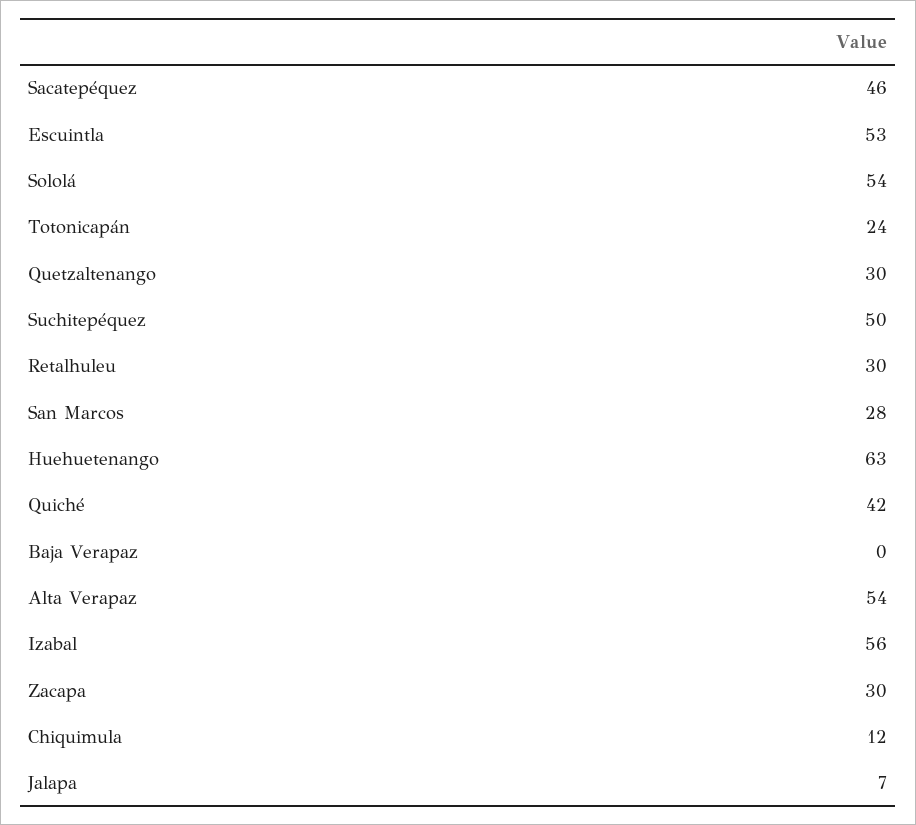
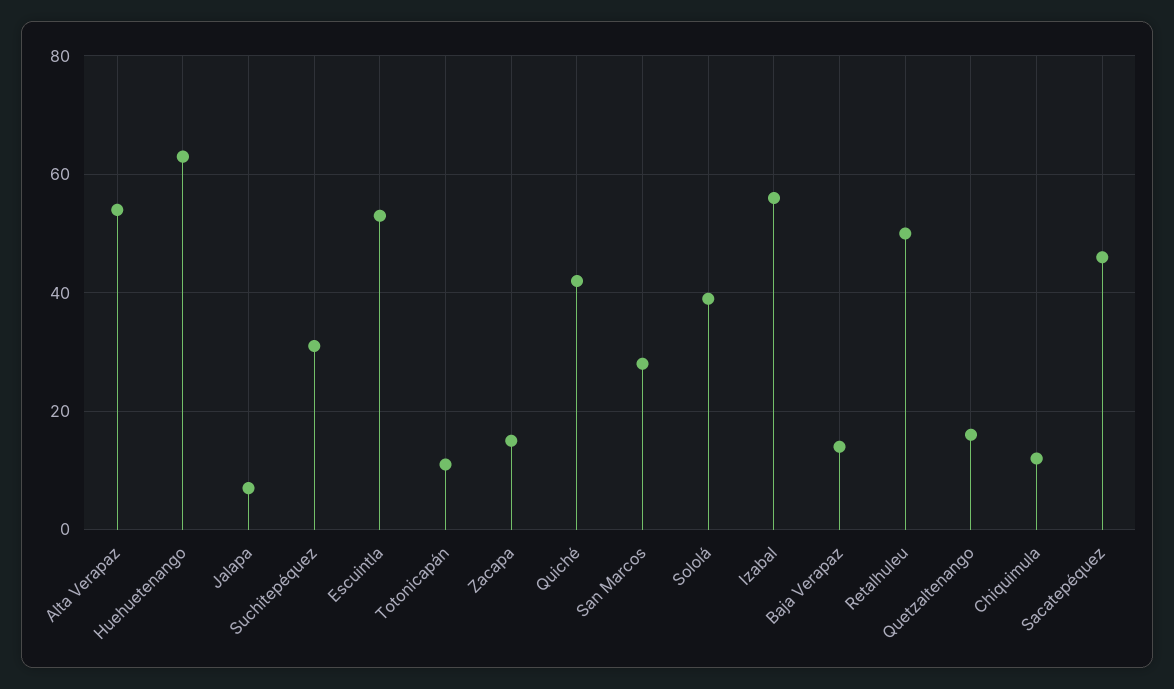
Sololá: 54 -> 40
Totonicapán: 24 -> 10
Quetzaltenango: 30 -> 15
Suchitepéquez: 50 -> 30
Retalhuleu: 30 -> 50
Baja Verapaz: 0 -> 15
Zacapa: 30 -> 15

